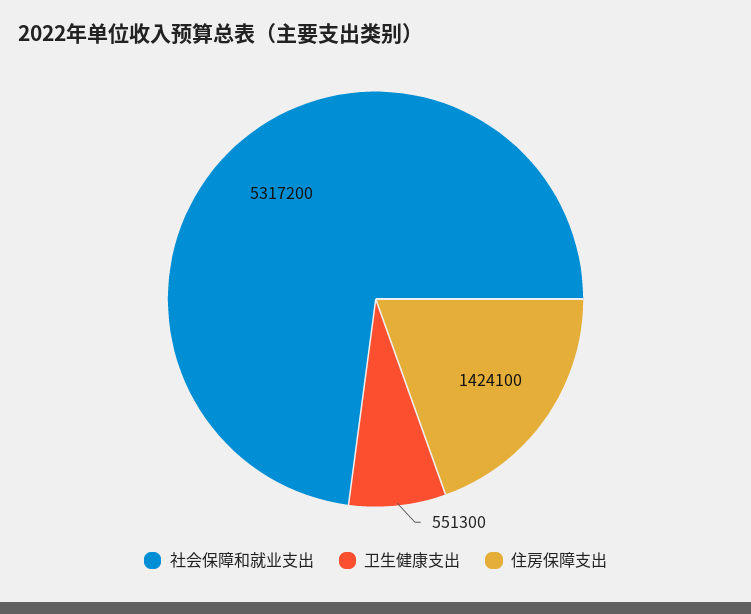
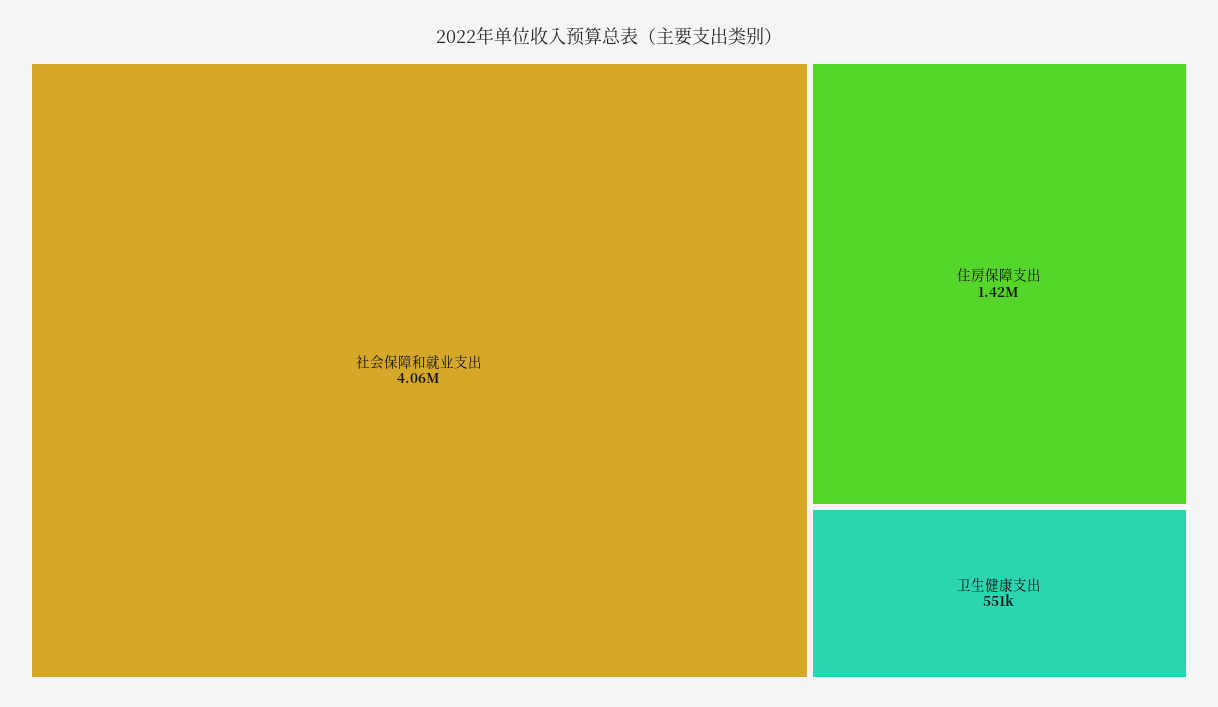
社会保障和就业支出: 5317200 -> 4060000

